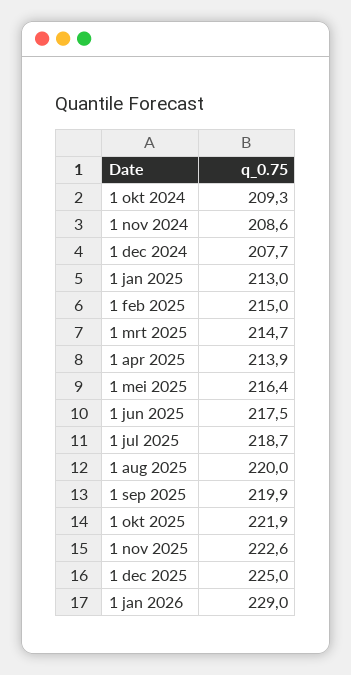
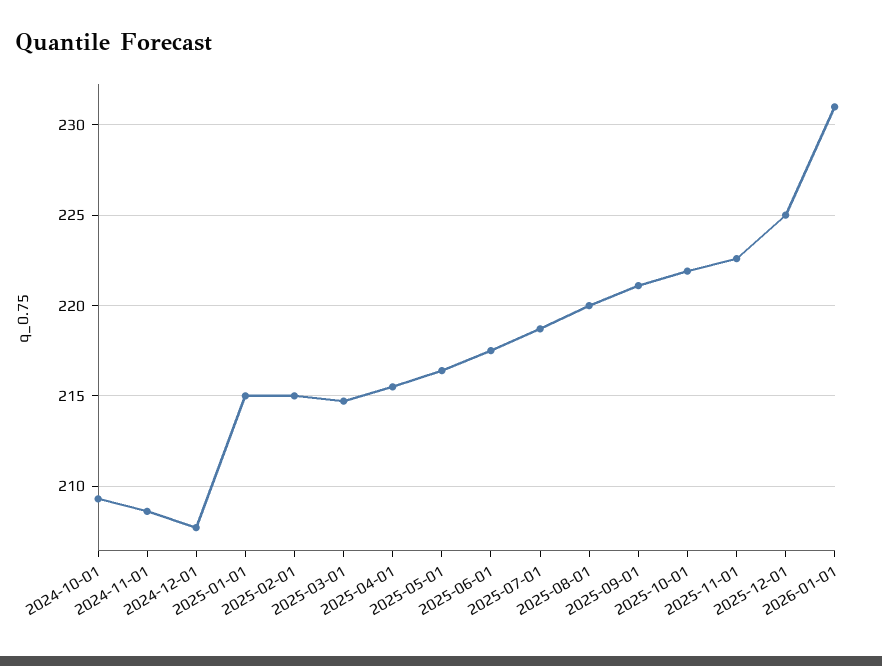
1 jan 2025: 213 -> 215
1 apr 2025: 213.9 -> 215.5
1 sep 2025: 219.9 -> 221
1 jan 2026: 229 -> 231

